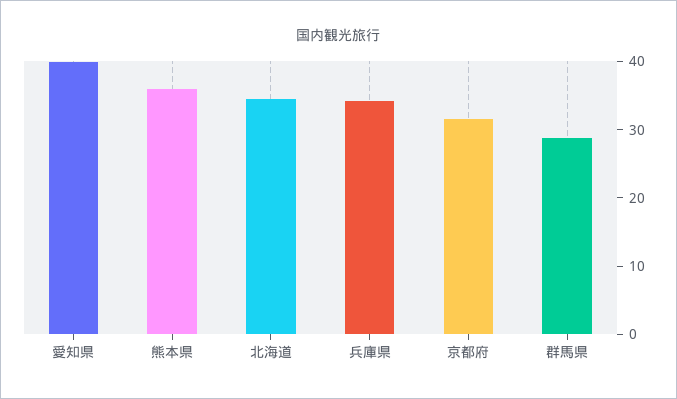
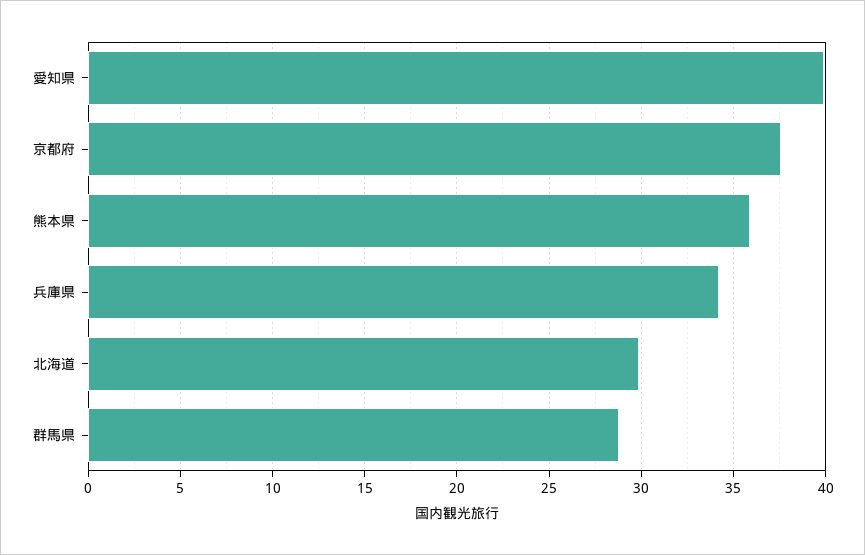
北海道: 34 -> 30
京都府: 32 -> 37.5

